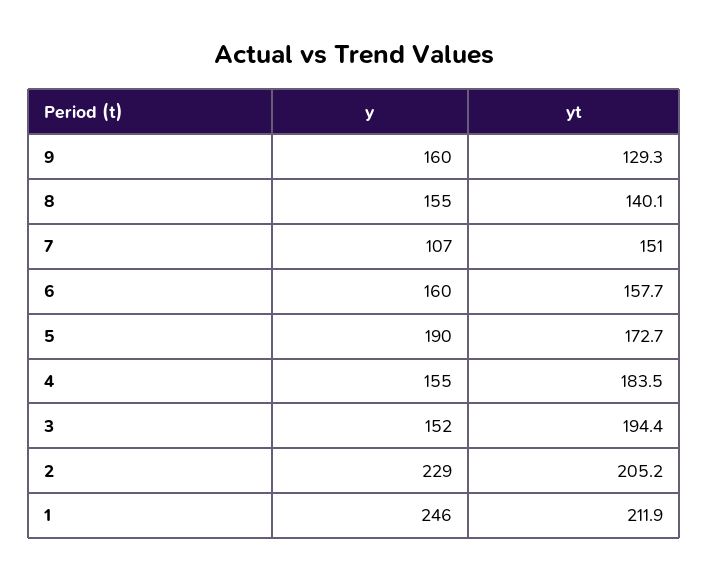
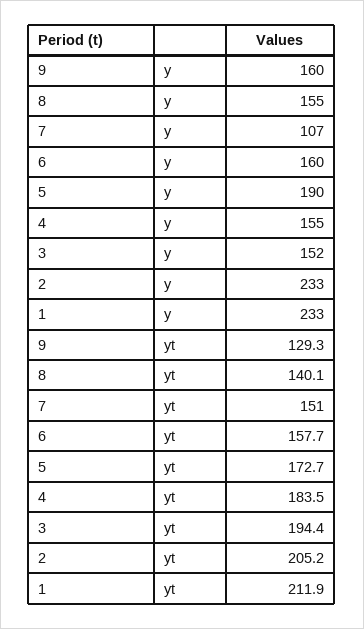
y, 2: 229 -> 233
y, 1: 246 -> 233

